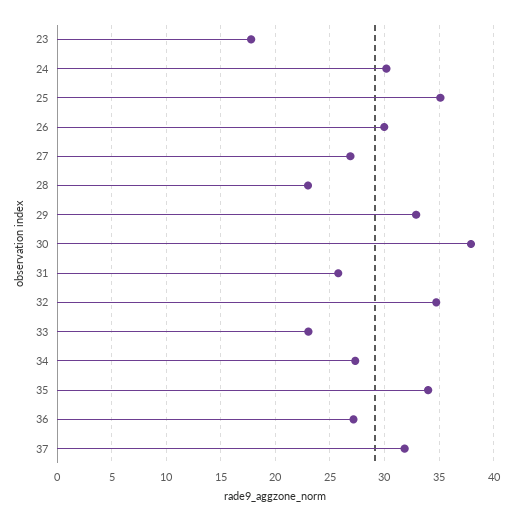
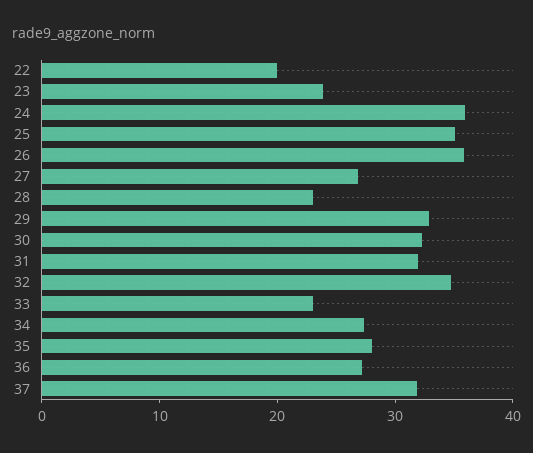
23: 18 -> 24
24: 30 -> 36
26: 30 -> 36
30: 38 -> 32
31: 26 -> 32
35: 34 -> 28
22: none -> 20

